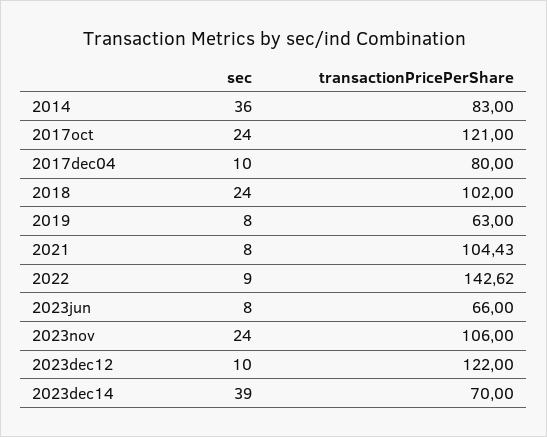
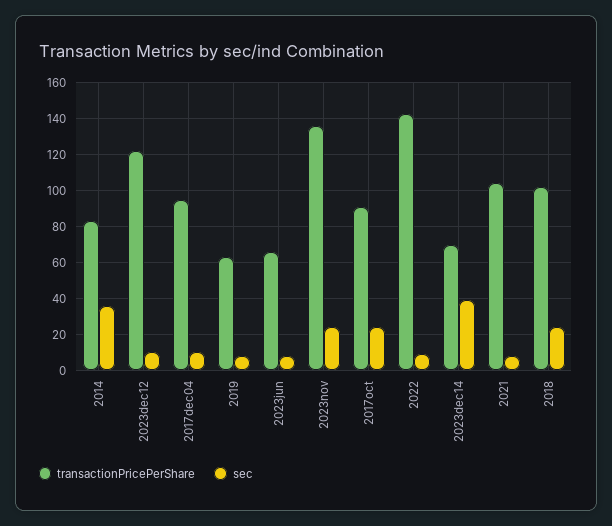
transactionPricePerShare, 2017oct: 121 -> 90
transactionPricePerShare, 2017dec04: 80 -> 95
transactionPricePerShare, 2023nov: 106 -> 135

